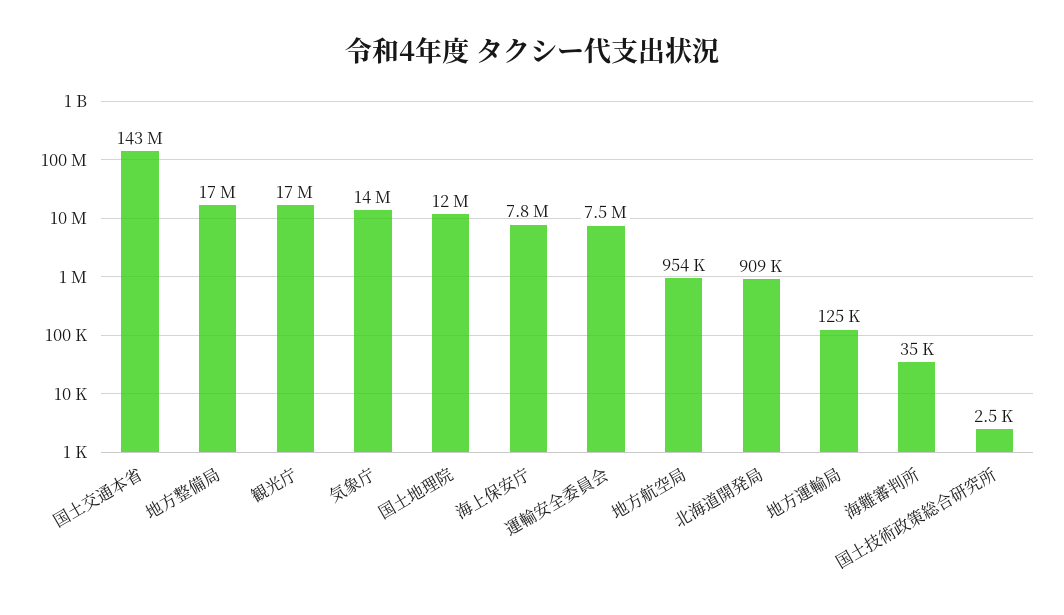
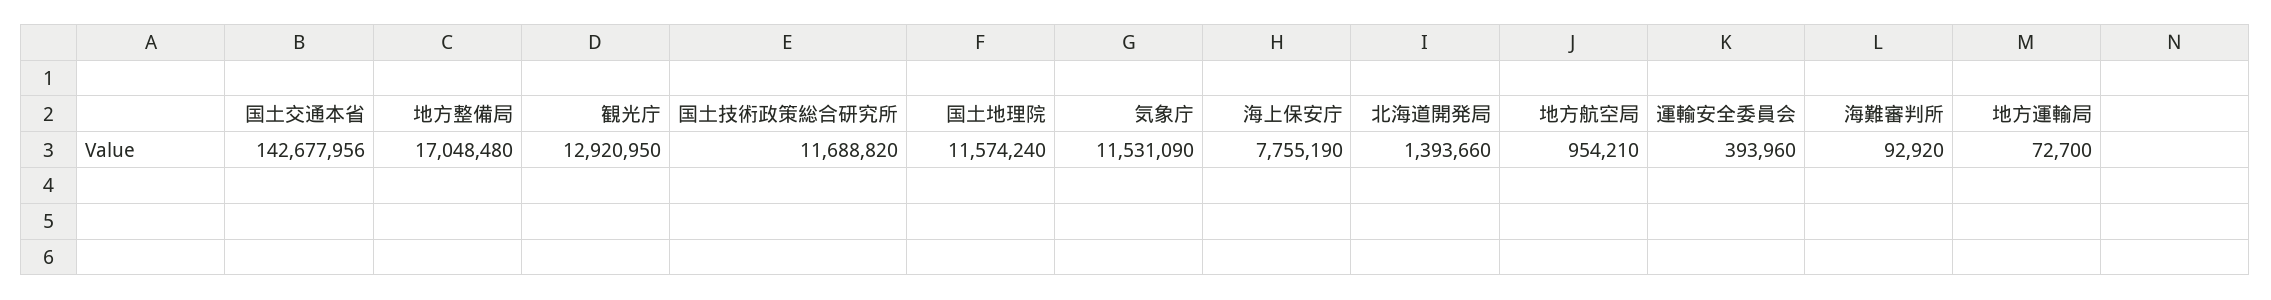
観光庁: 17000000 -> 12920950
気象庁: 14000000 -> 11531090
運輸安全委員会: 7500000 -> 393960
北海道開発局: 909000 -> 1393660
地方運輸局: 125000 -> 72700
海難審判所: 35000 -> 92920
国土技術政策総合研究所: 2500 -> 11688820

